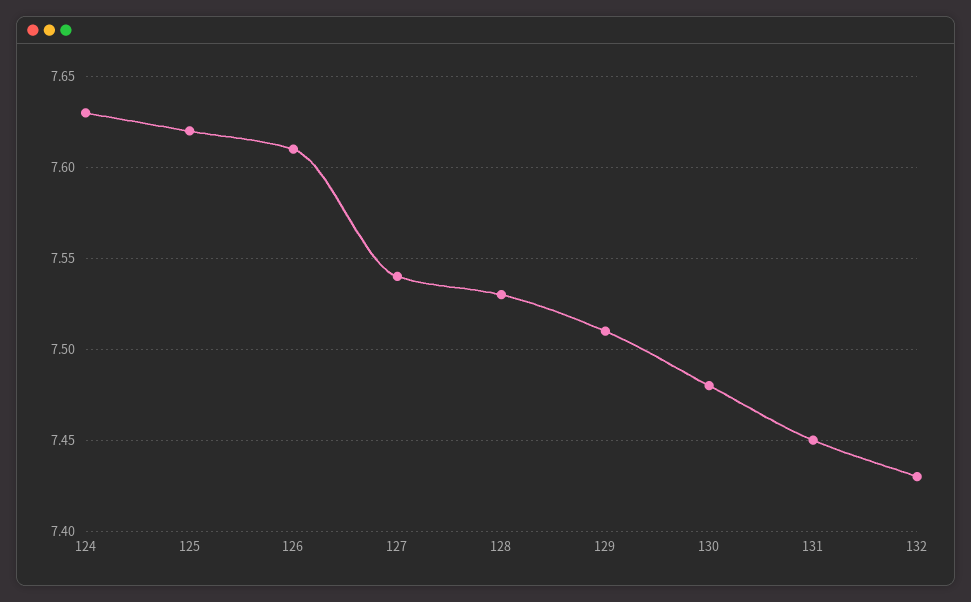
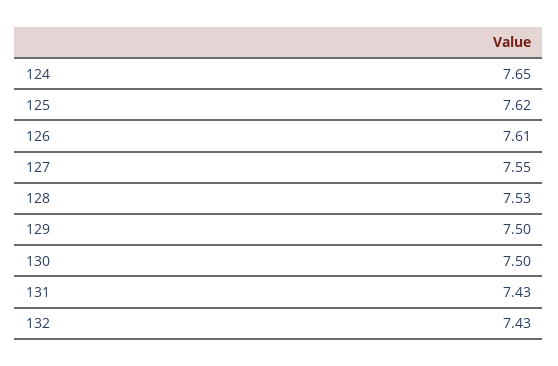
124: 7.63 -> 7.65
127: 7.54 -> 7.55
129: 7.51 -> 7.5
130: 7.48 -> 7.5
131: 7.45 -> 7.43

